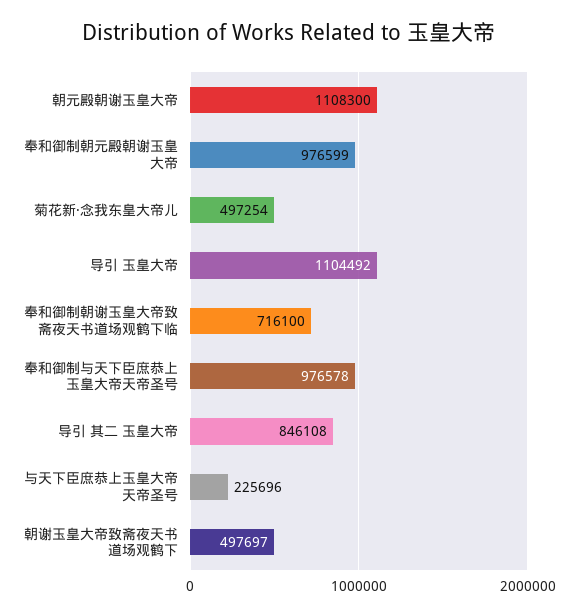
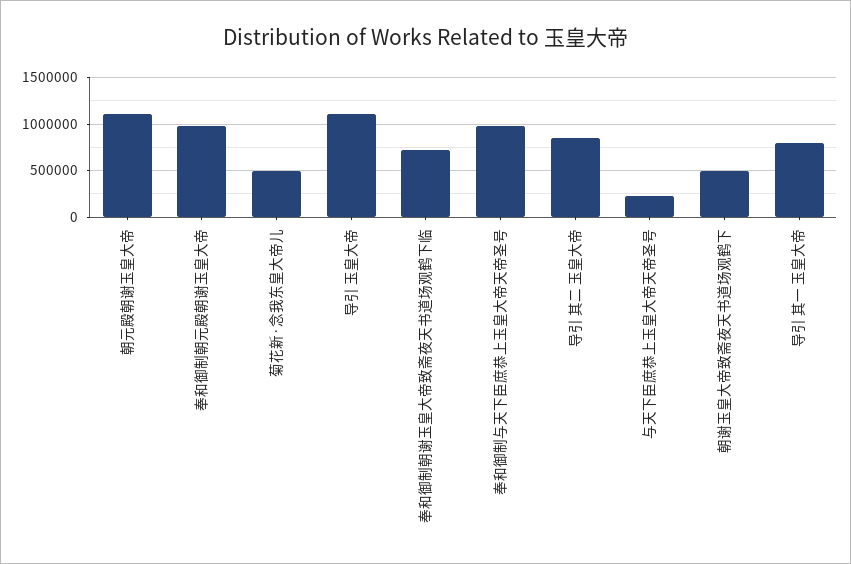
导引 其一 玉皇大帝: none -> 800000

